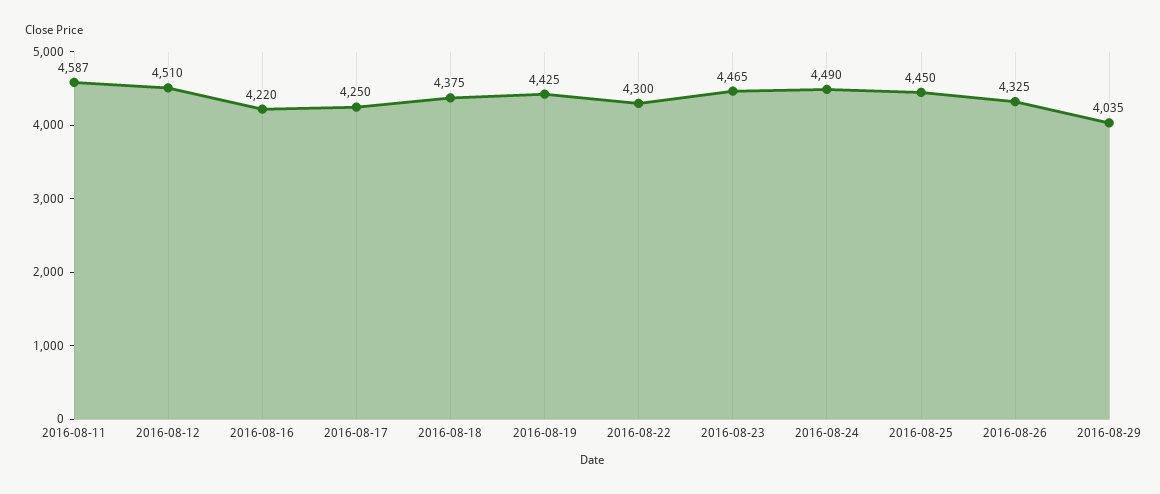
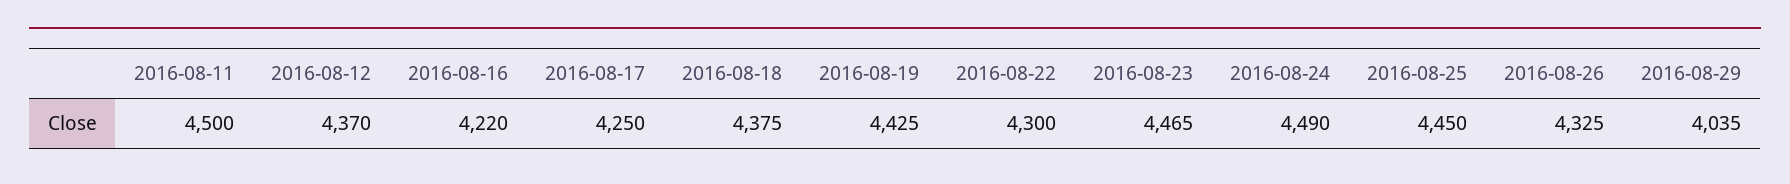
2016-08-11: 4587 -> 4500
2016-08-12: 4510 -> 4370

